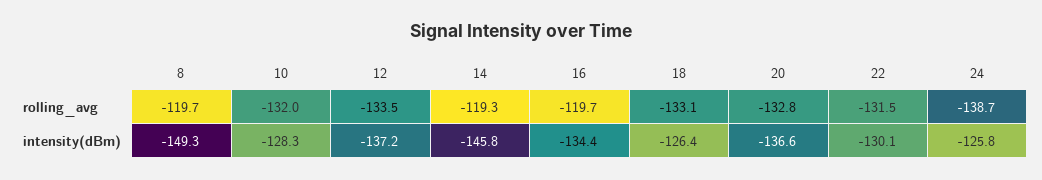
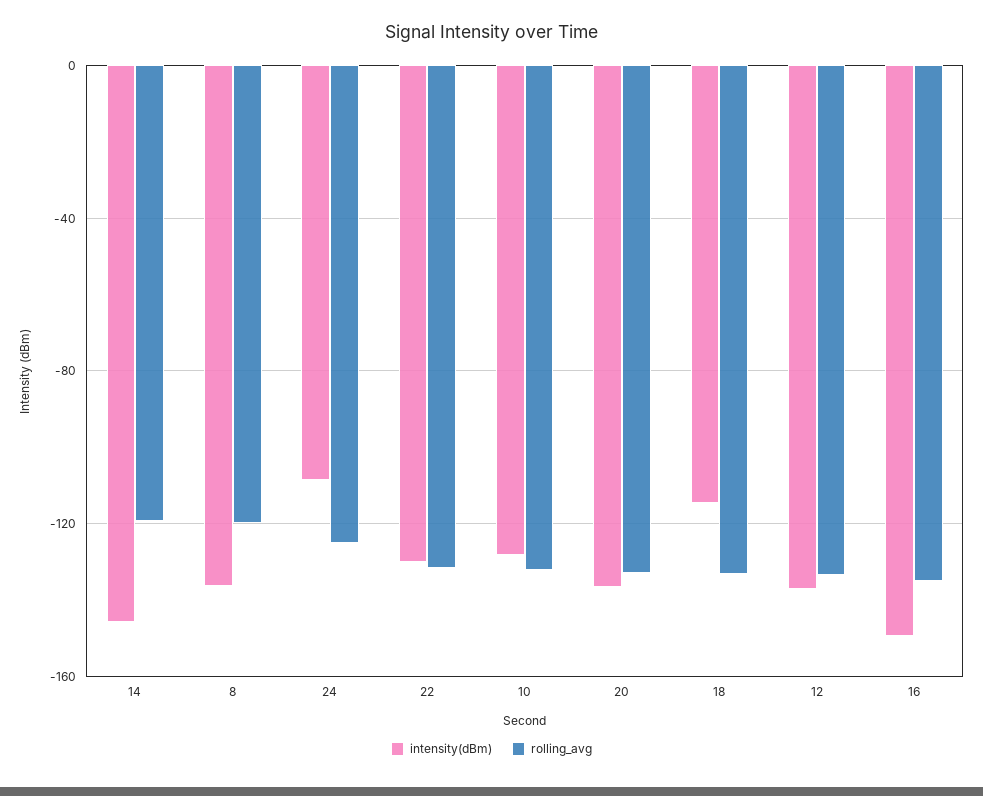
rolling_avg, 16: -119.7 -> -135
rolling_avg, 24: -138.7 -> -125
intensity(dBm), 8: -149.3 -> -135
intensity(dBm), 16: -134.4 -> -150
intensity(dBm), 18: -126.4 -> -115
intensity(dBm), 24: -125.8 -> -110

